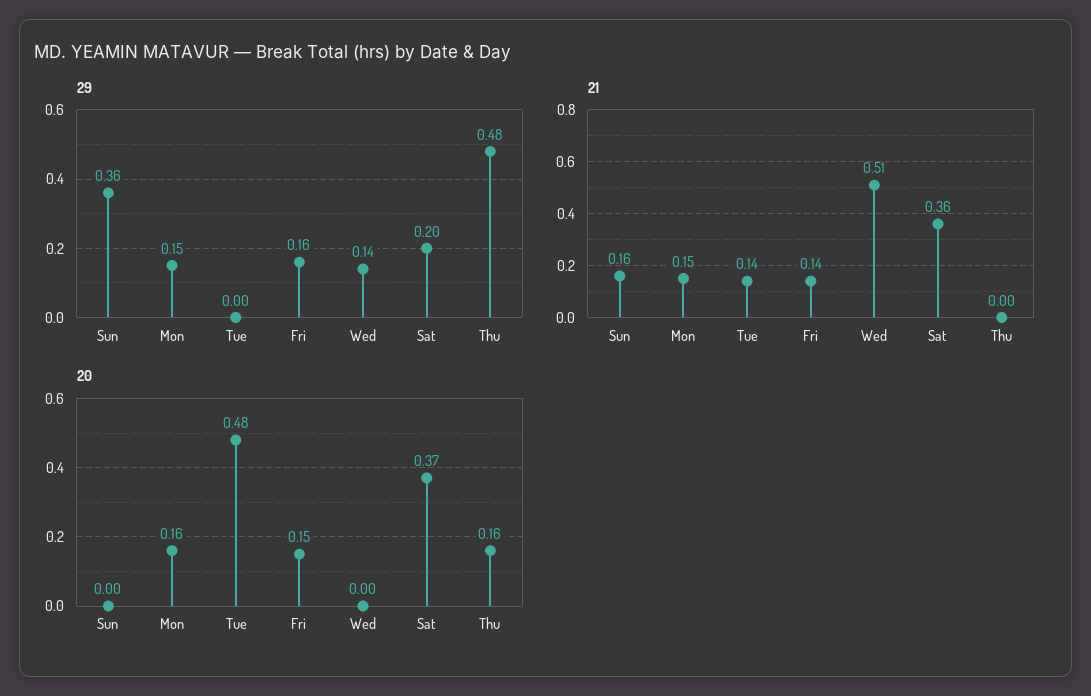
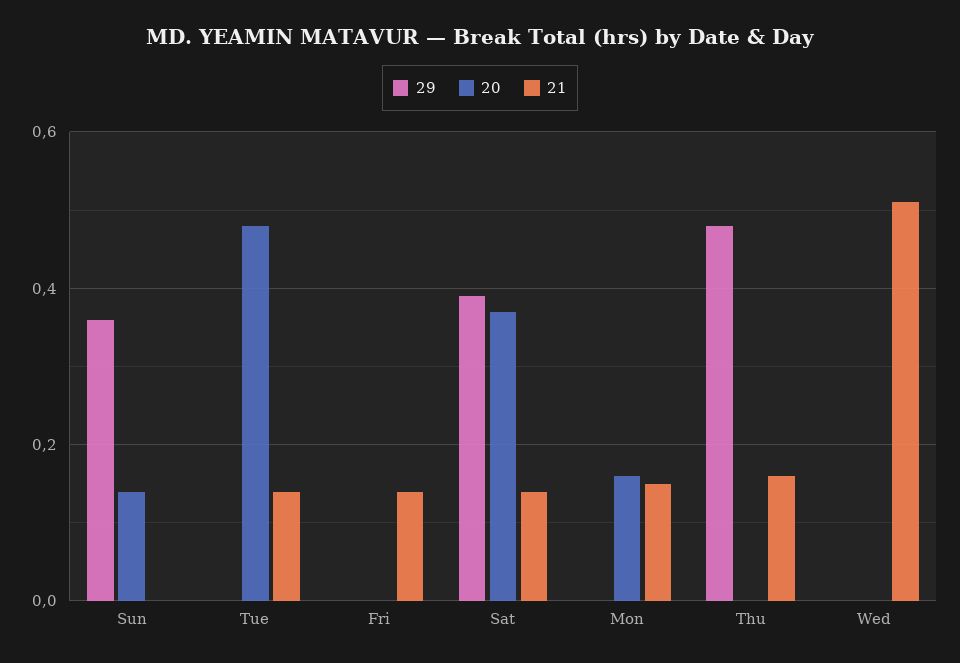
29, Mon: 0.15 -> 0
29, Fri: 0.16 -> 0
29, Wed: 0.14 -> 0
29, Sat: 0.2 -> 0.4
21, Sun: 0.16 -> 0
21, Sat: 0.36 -> 0.15
21, Thu: 0 -> 0.15
20, Sun: 0 -> 0.15
20, Fri: 0.15 -> 0
20, Thu: 0.16 -> 0

